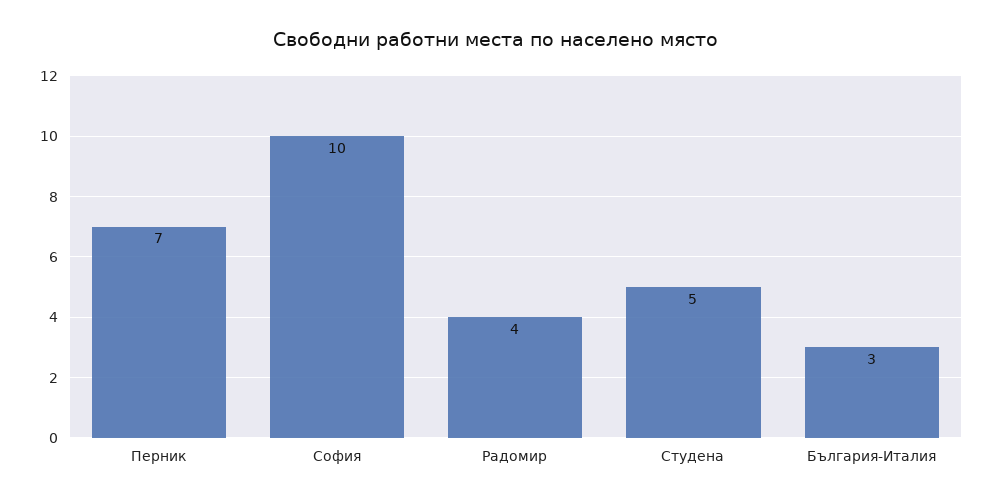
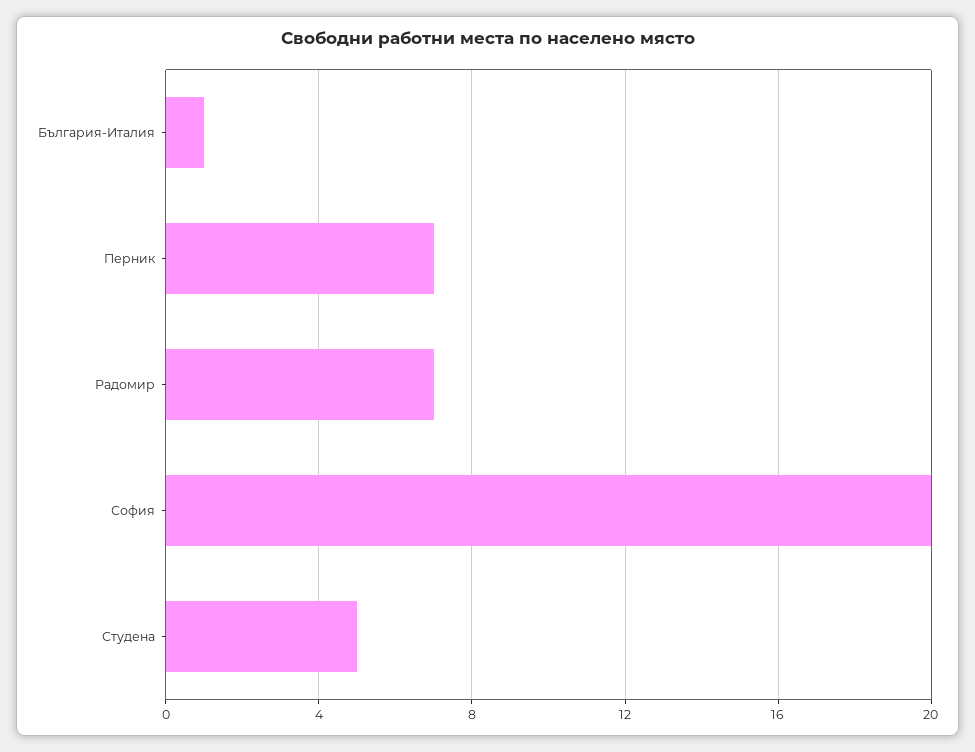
София: 10 -> 20
Радомир: 4 -> 7
България-Италия: 3 -> 1

